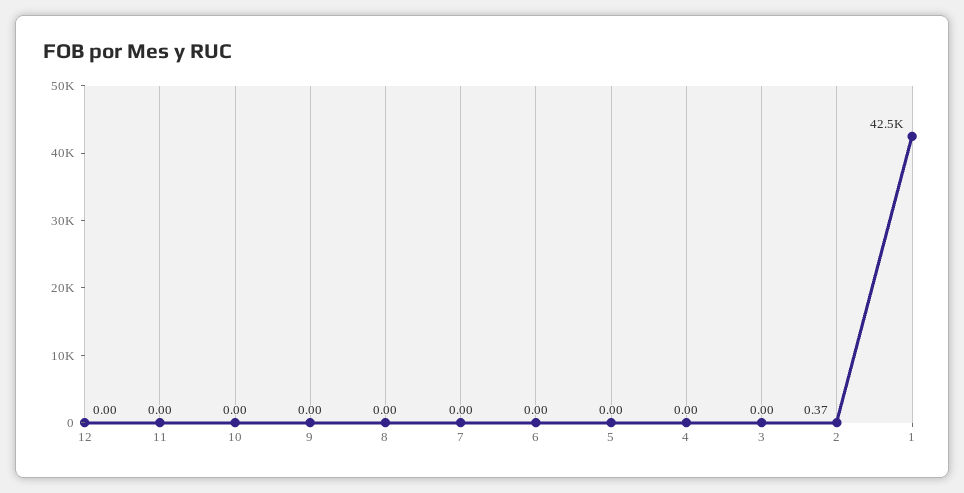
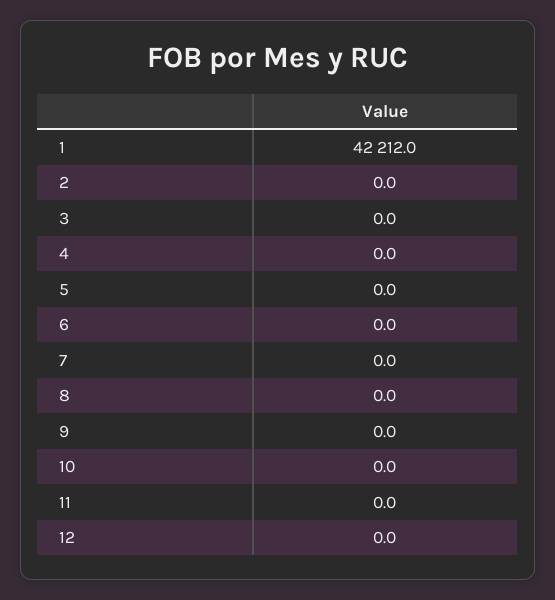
2: 0.37 -> 0
1: 42500 -> 42212

